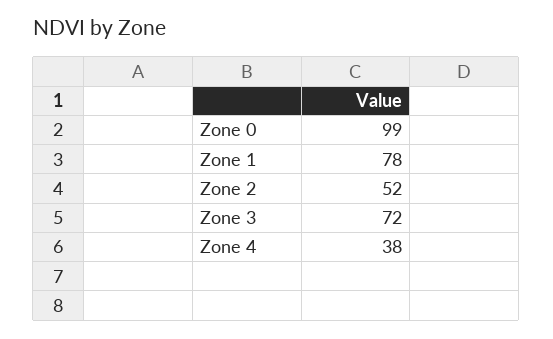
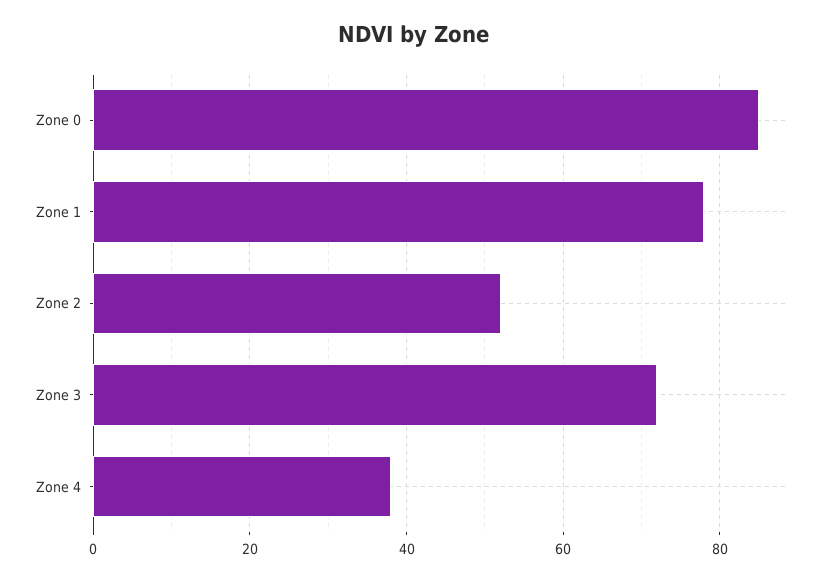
Zone 0: 99 -> 85

